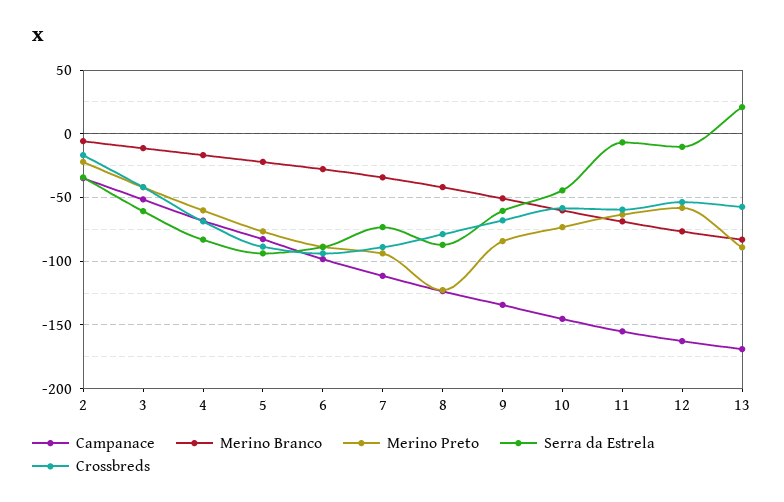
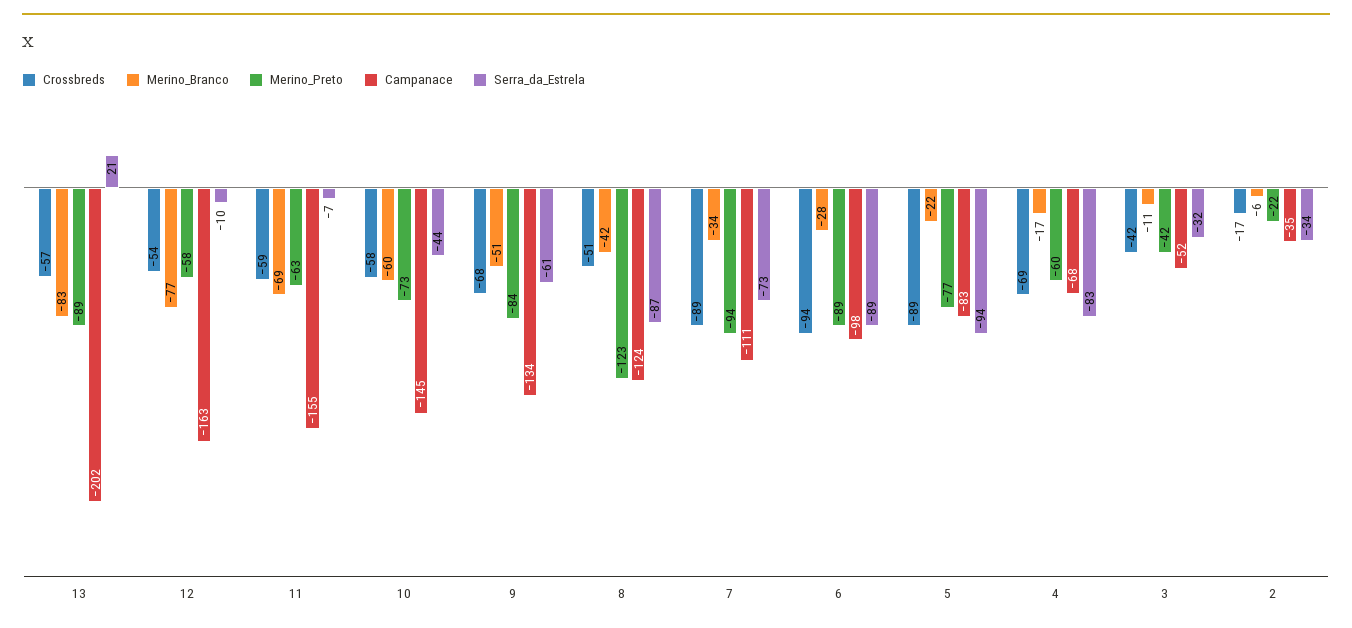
Serra da Estrela, 3: -60 -> -32
Crossbreds, 8: -80 -> -51
Campanace, 13: -170 -> -202

